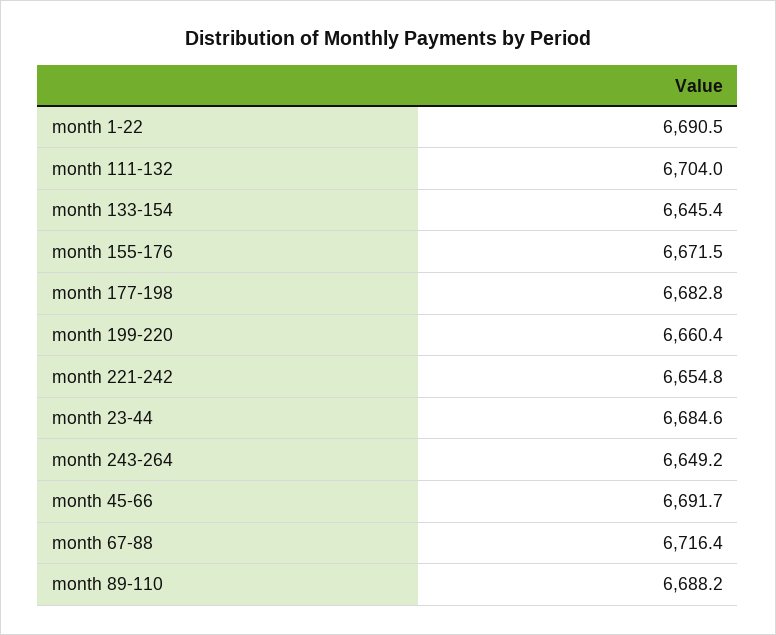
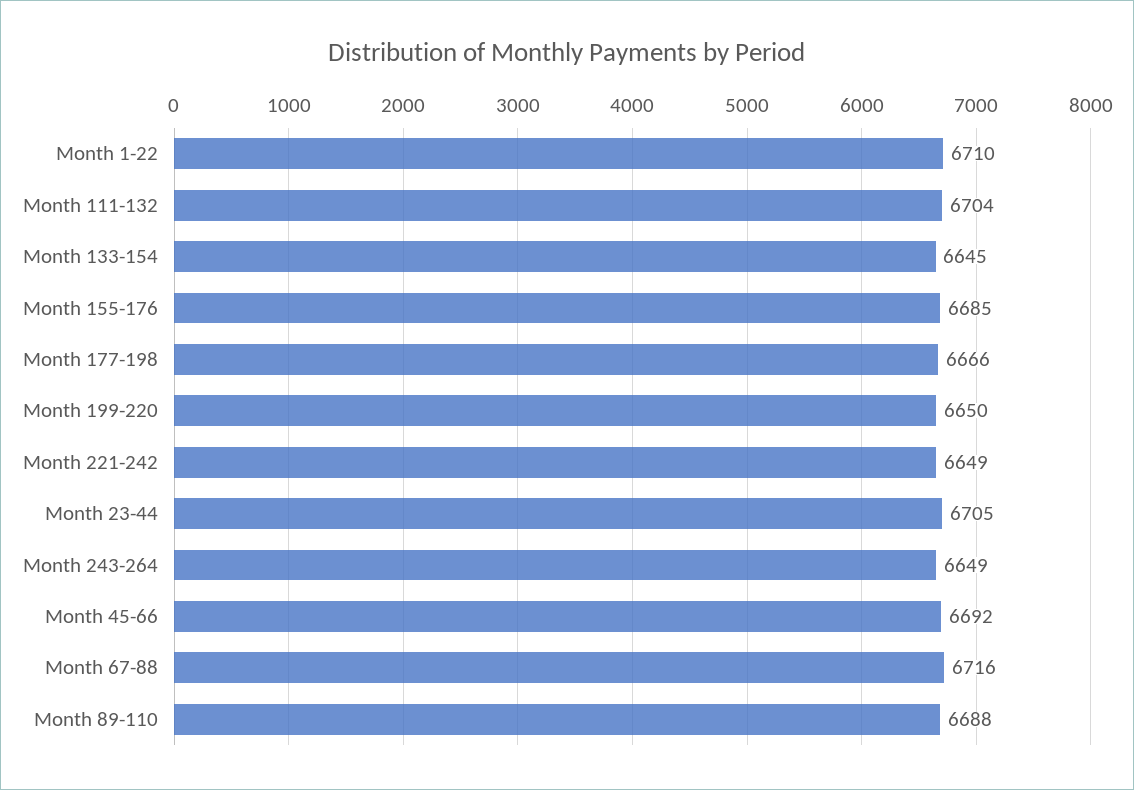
month 1-22: 6690.5 -> 6710
month 155-176: 6671.5 -> 6685
month 177-198: 6682.8 -> 6666
month 199-220: 6660.4 -> 6650
month 221-242: 6654.8 -> 6649
month 23-44: 6684.6 -> 6705

